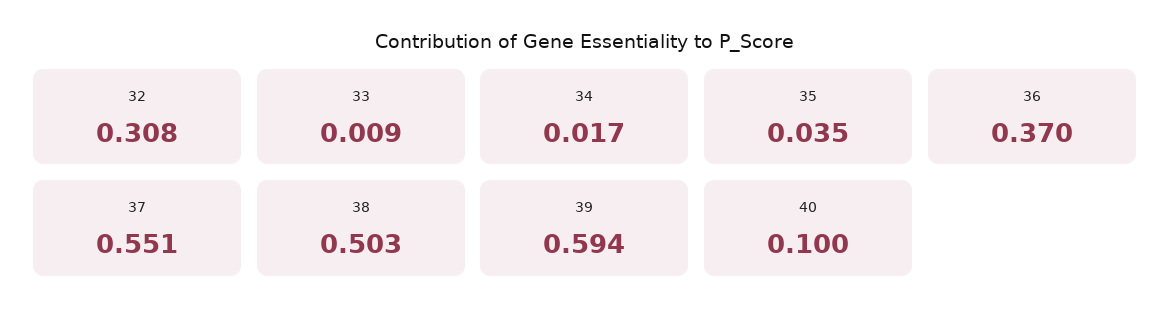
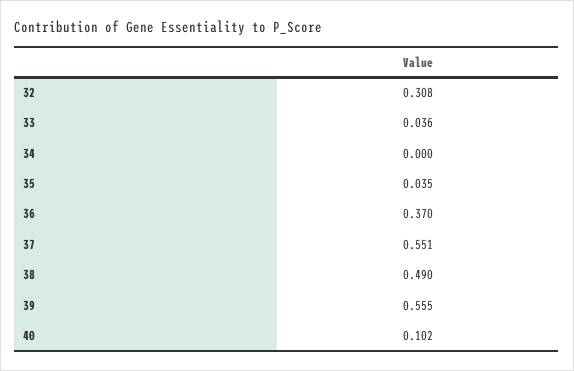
33: 0.009 -> 0.036
34: 0.017 -> 0
38: 0.503 -> 0.49
39: 0.594 -> 0.555
40: 0.1 -> 0.102

